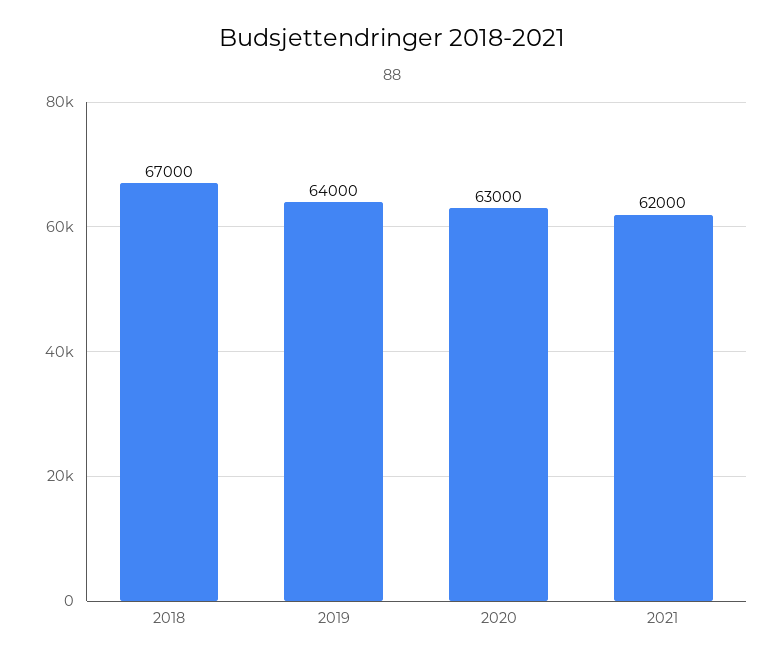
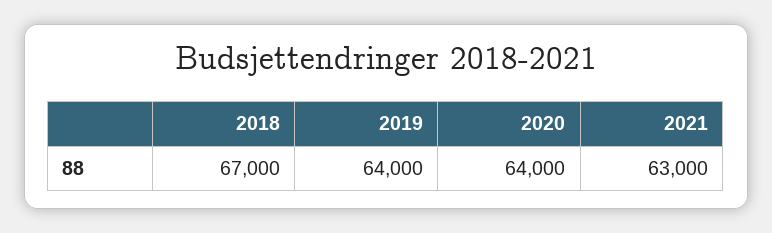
2020: 63000 -> 64000
2021: 62000 -> 63000

